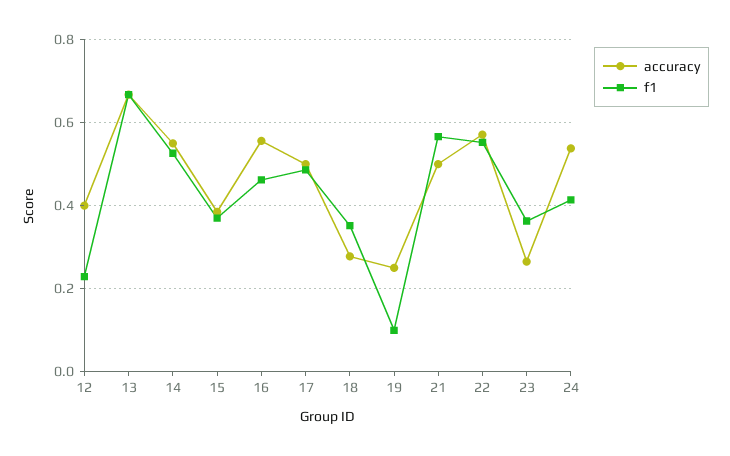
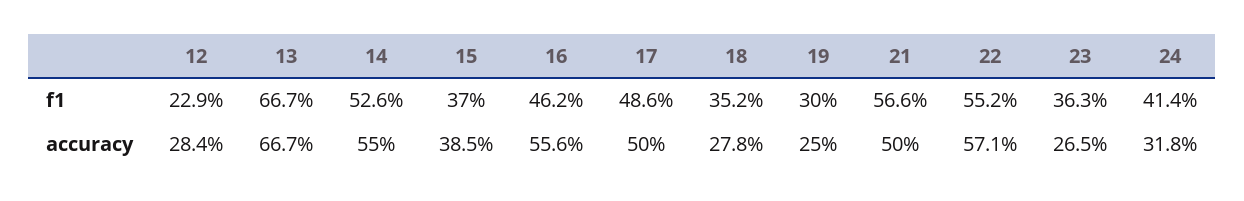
accuracy, 12: 0.4 -> 0.284
f1, 19: 0.1 -> 0.3
accuracy, 24: 0.54 -> 0.318

